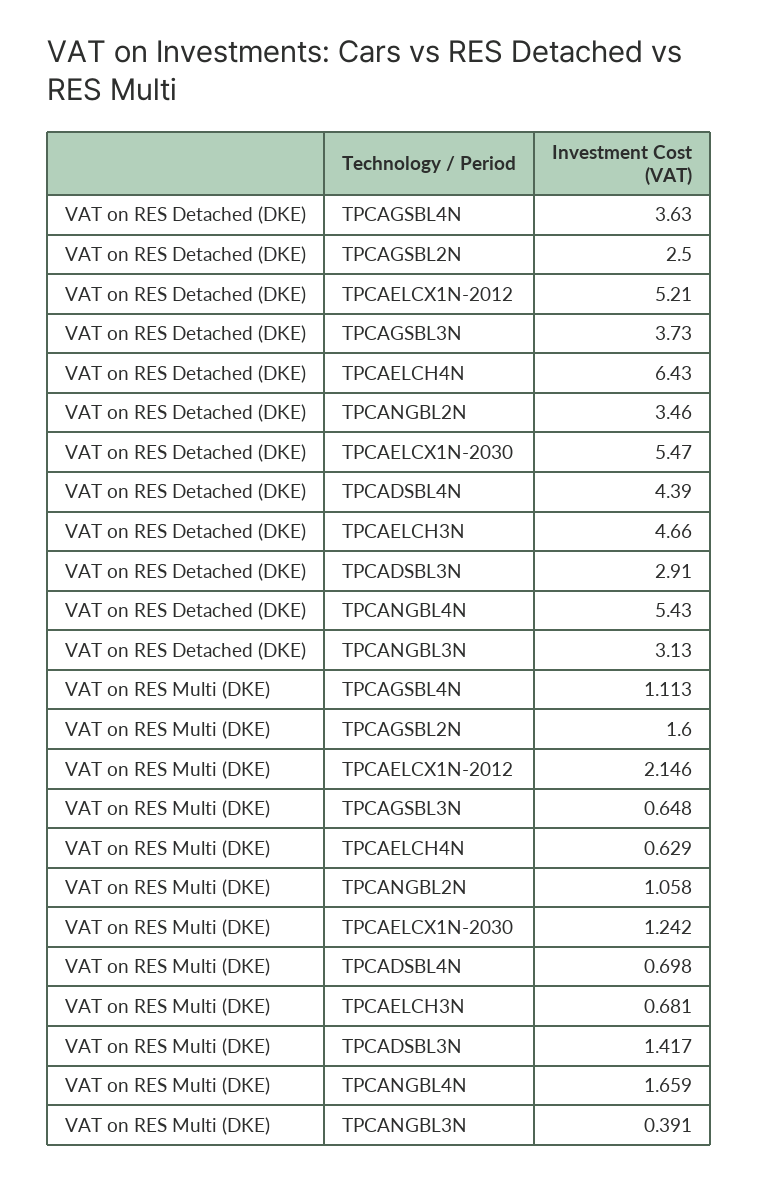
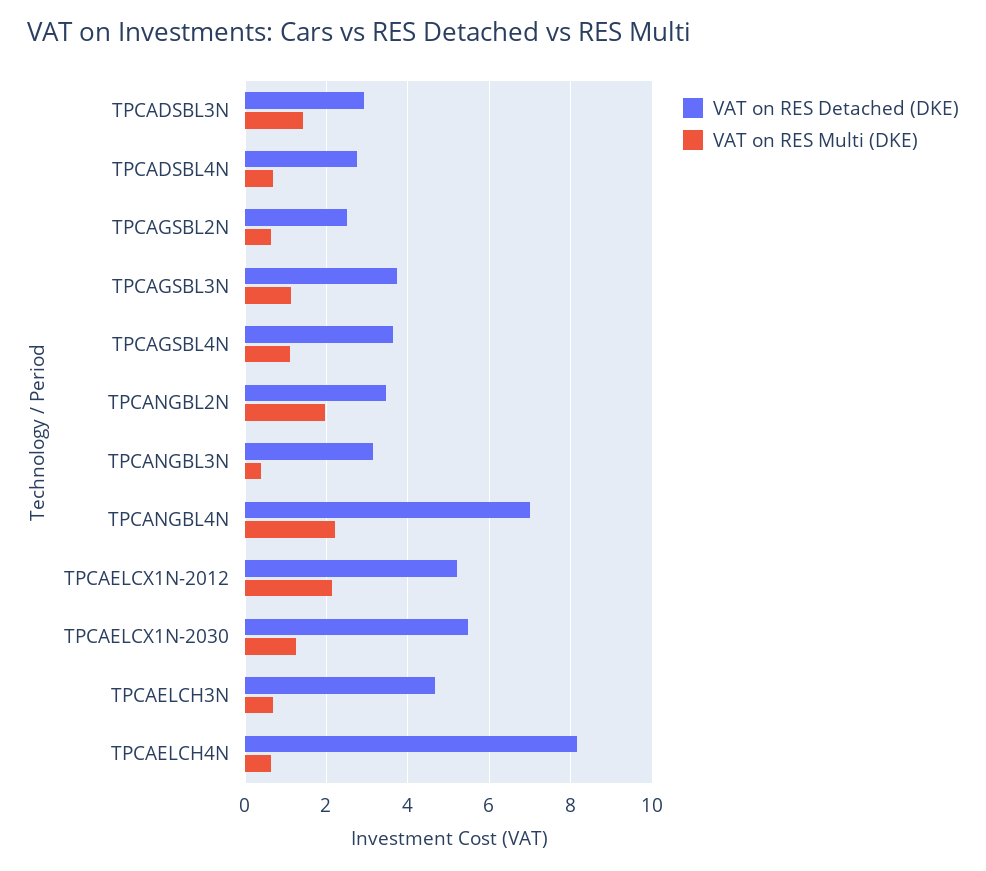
VAT on RES Detached (DKE), TPCAELCH4N: 6.43 -> 8.2
VAT on RES Detached (DKE), TPCADSBL4N: 4.39 -> 2.8
VAT on RES Detached (DKE), TPCANGBL4N: 5.43 -> 7
VAT on RES Multi (DKE), TPCAGSBL2N: 1.6 -> 0.6
VAT on RES Multi (DKE), TPCAGSBL3N: 0.648 -> 1.2
VAT on RES Multi (DKE), TPCANGBL2N: 1.058 -> 2
VAT on RES Multi (DKE), TPCANGBL4N: 1.659 -> 2.2

